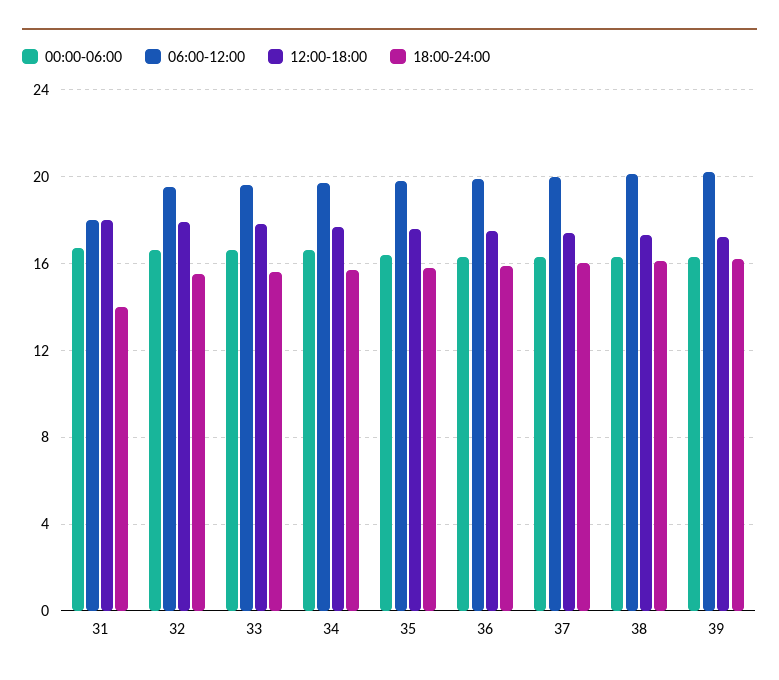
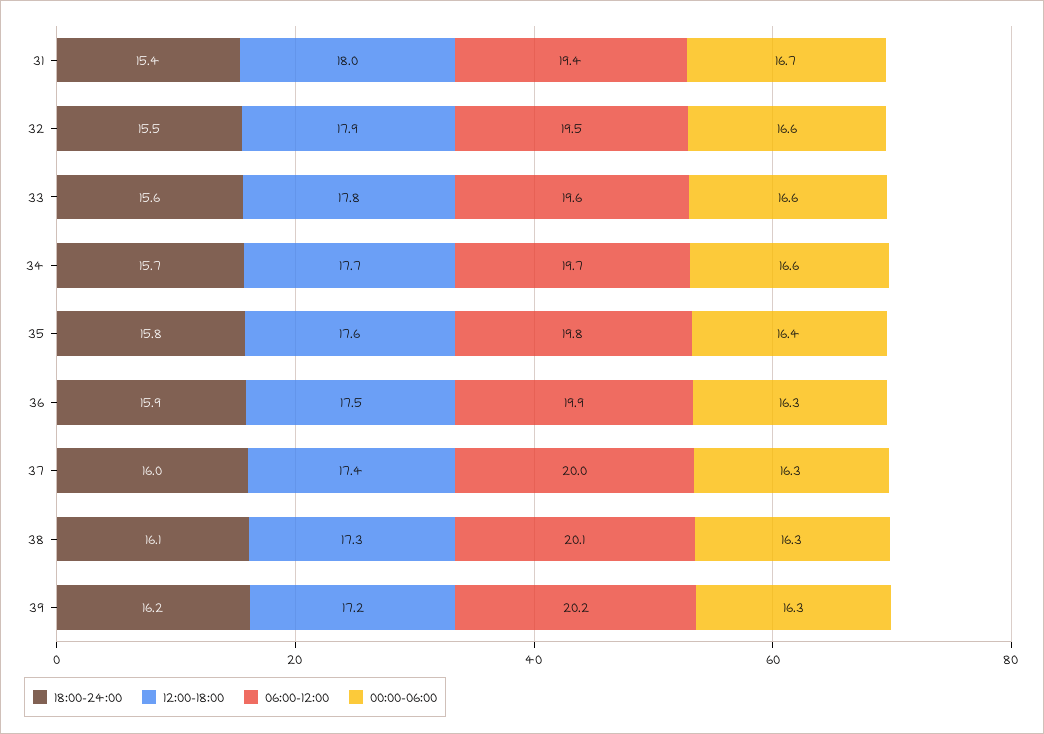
06:00-12:00, 31: 18 -> 19.4
18:00-24:00, 31: 14 -> 15.4

